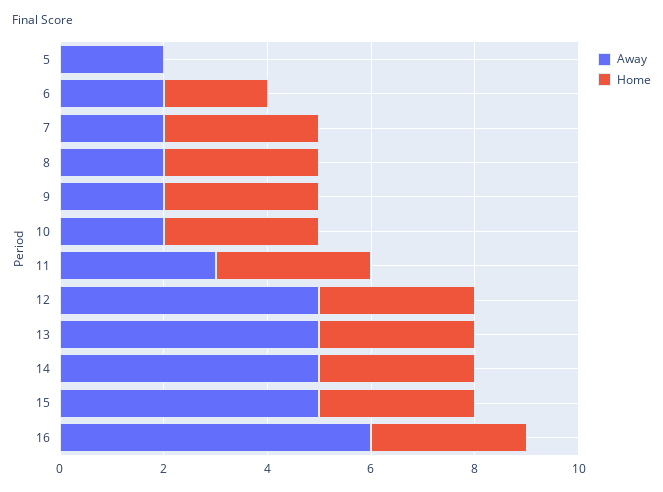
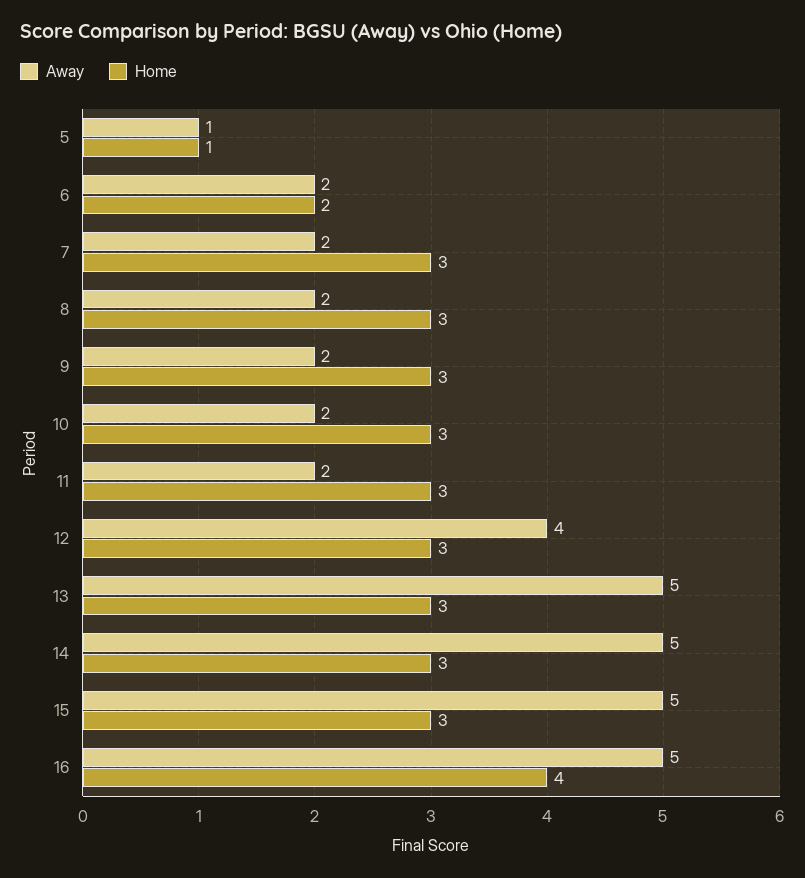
Away, 5: 2 -> 1
Home, 5: 0 -> 1
Away, 11: 3 -> 2
Away, 12: 5 -> 4
Away, 16: 6 -> 5
Home, 16: 3 -> 4

